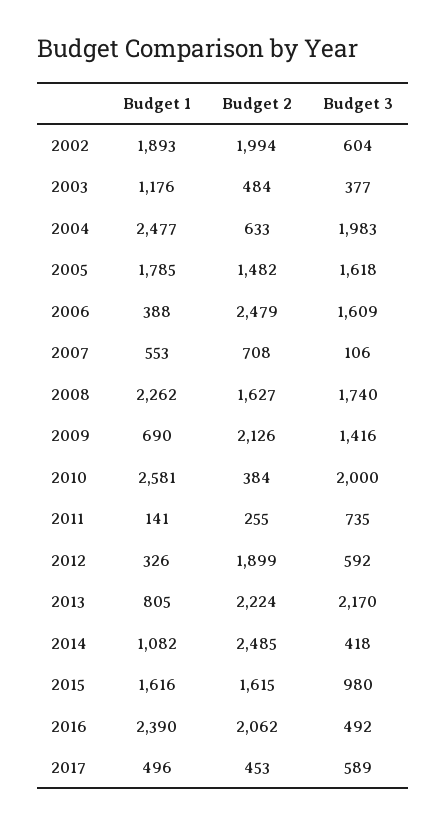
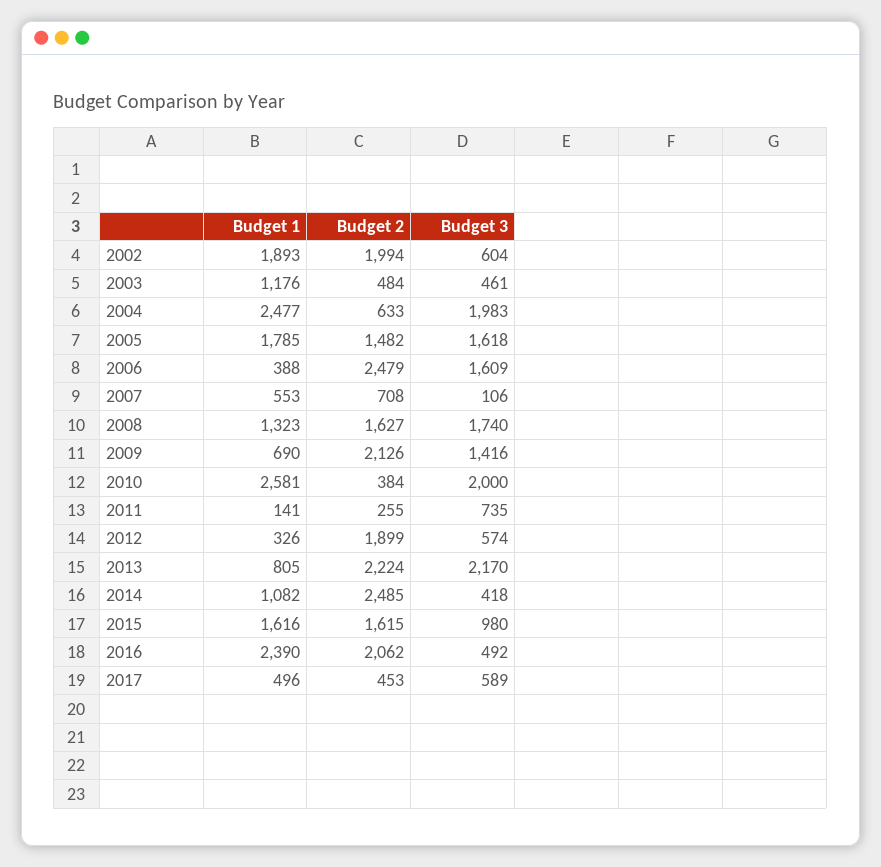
Budget 3, 2003: 377 -> 461
Budget 1, 2008: 2262 -> 1323
Budget 3, 2012: 592 -> 574

